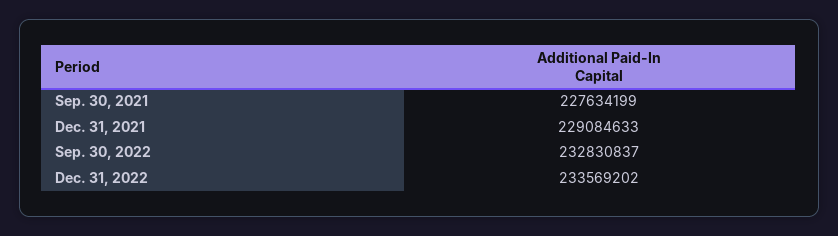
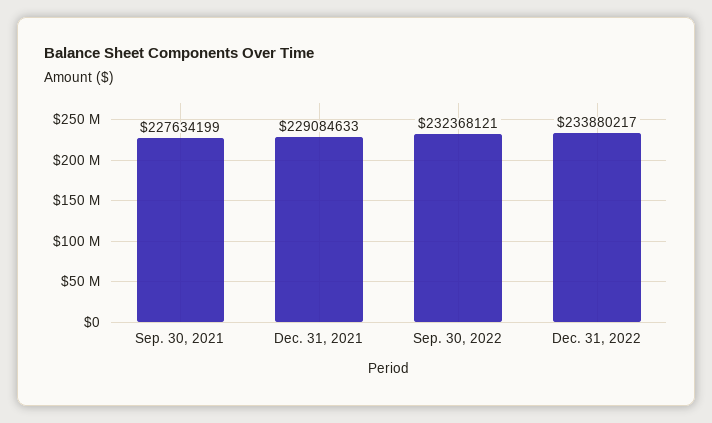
Sep. 30, 2022: 232830837 -> 232368121
Dec. 31, 2022: 233569202 -> 233880217

